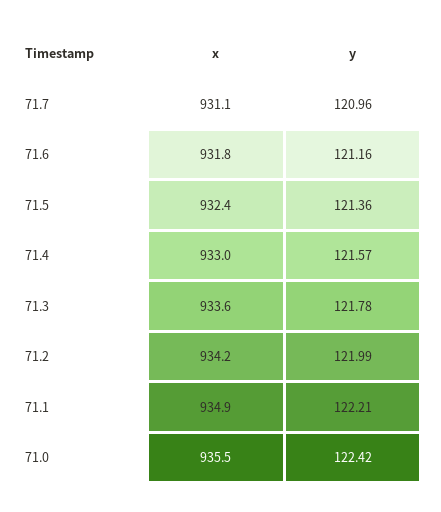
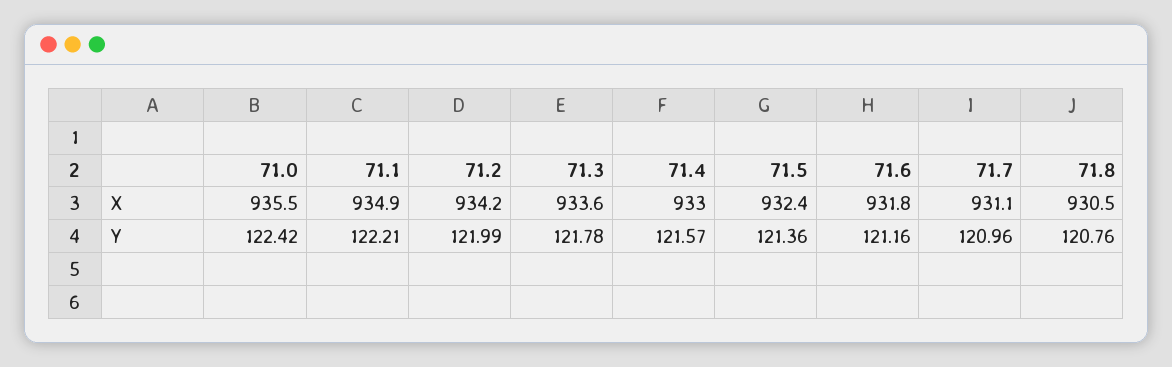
x, 71.8: none -> 930.5
y, 71.8: none -> 120.76

